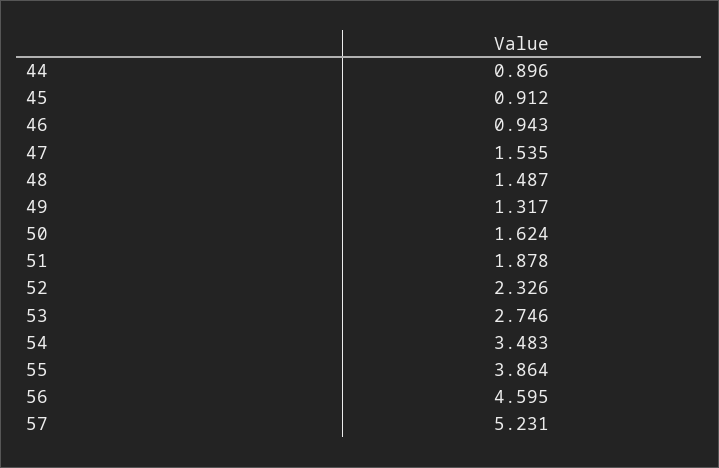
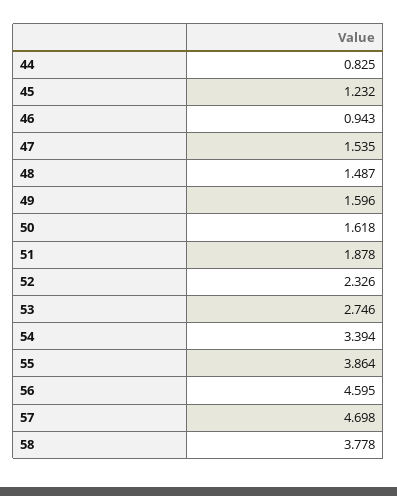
44: 0.896 -> 0.825
45: 0.912 -> 1.232
49: 1.317 -> 1.596
50: 1.624 -> 1.618
54: 3.483 -> 3.394
57: 5.231 -> 4.698
58: none -> 3.778

